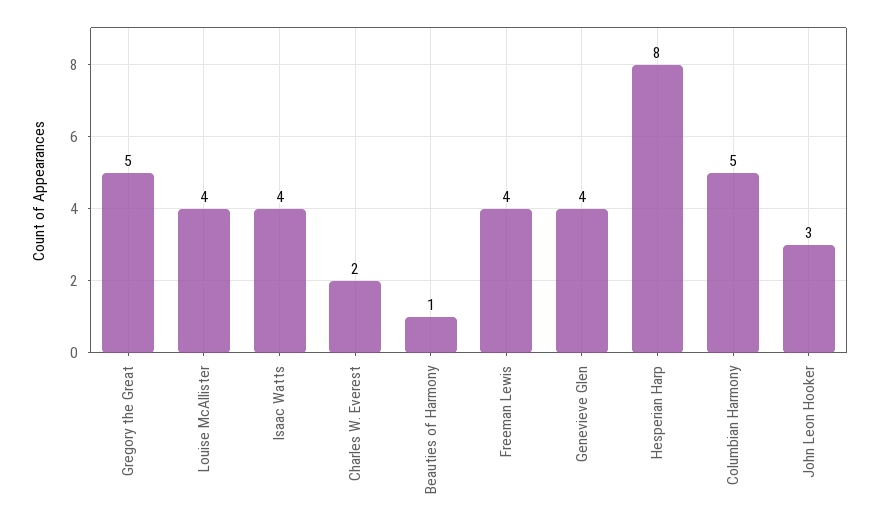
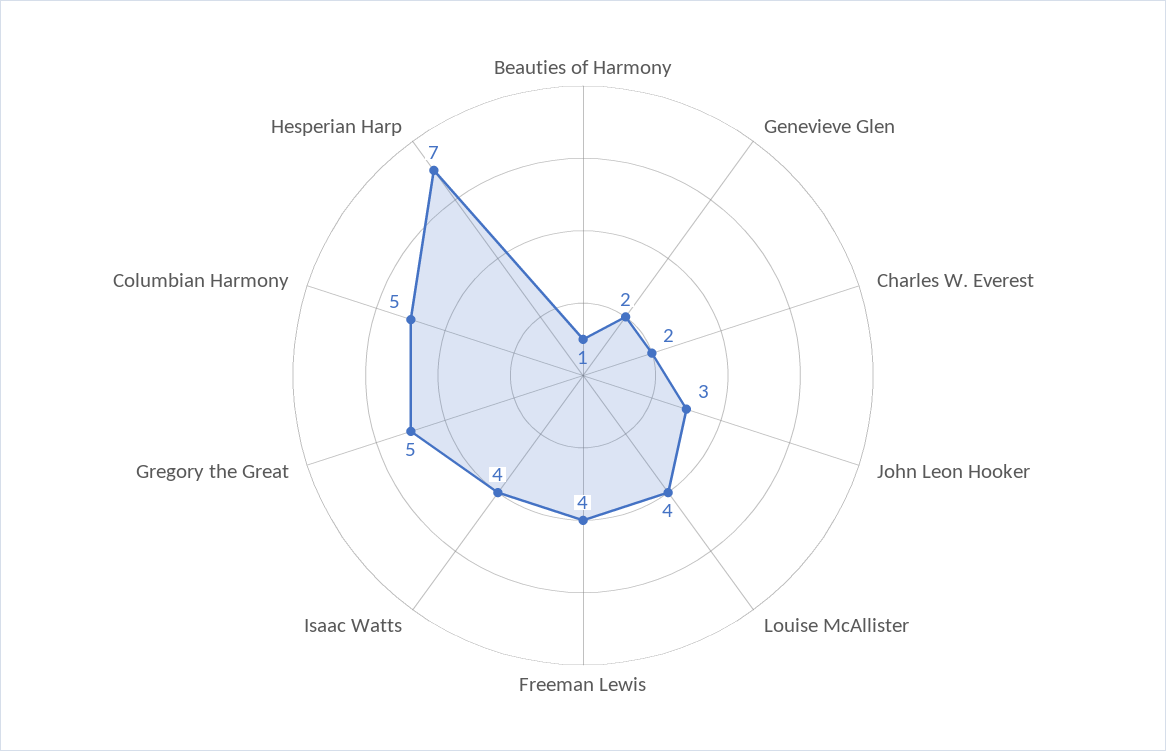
Genevieve Glen: 4 -> 2
Hesperian Harp: 8 -> 7

